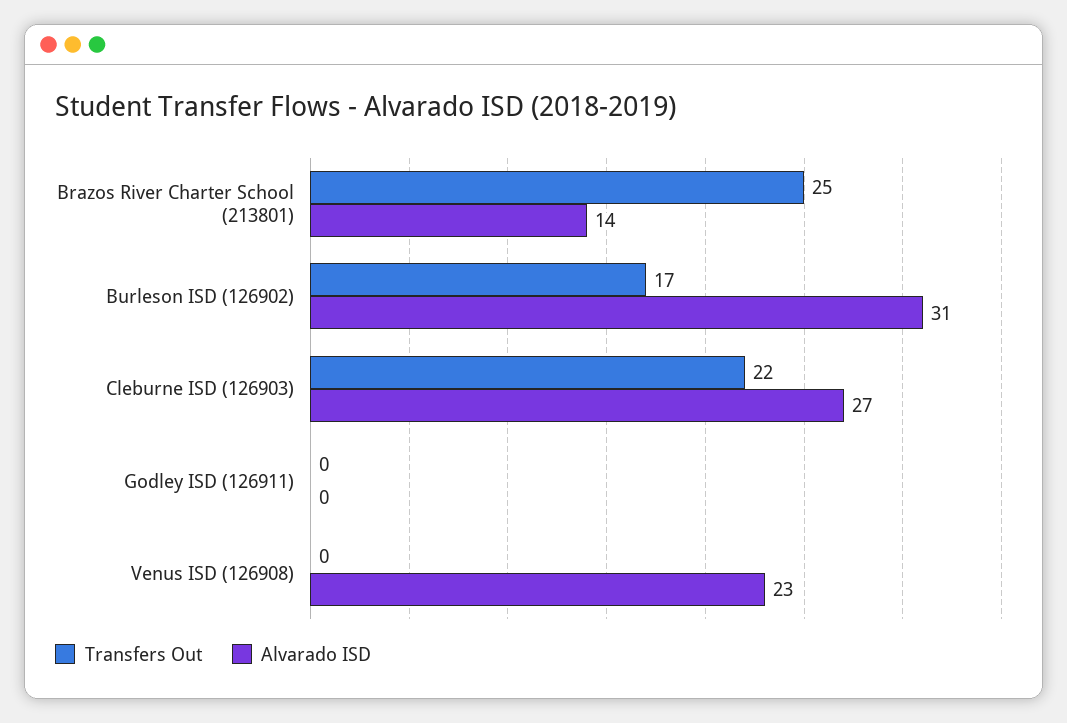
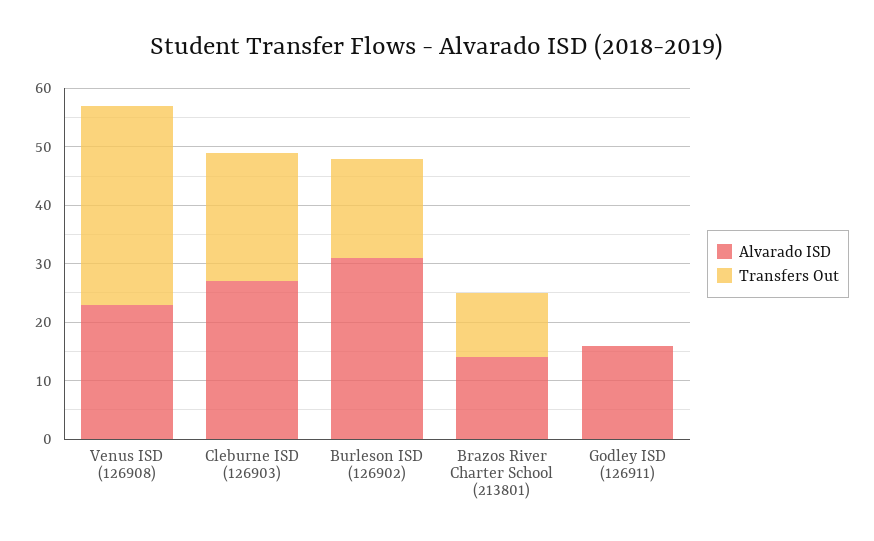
Transfers Out, Brazos River Charter School (213801): 25 -> 10
Alvarado ISD, Godley ISD (126911): 0 -> 15
Transfers Out, Venus ISD (126908): 0 -> 35

